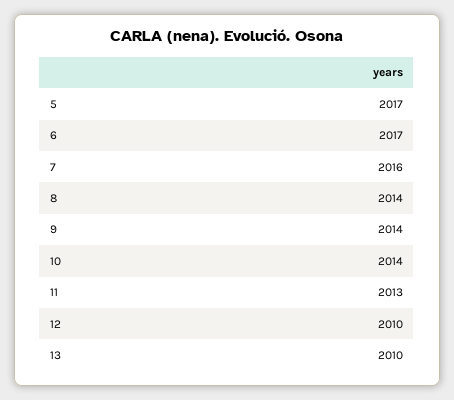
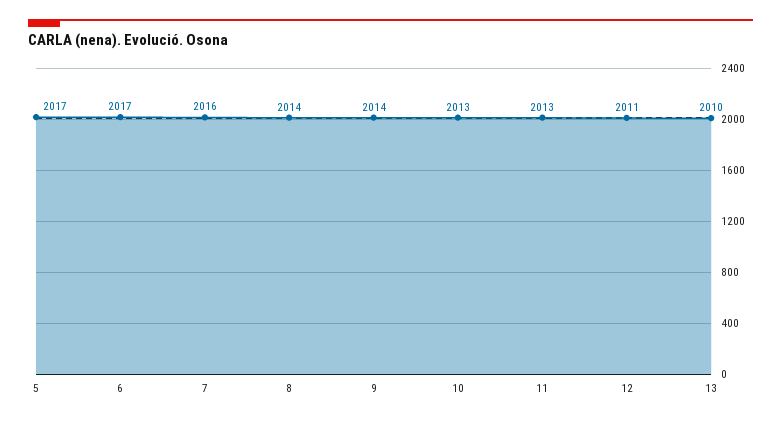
10: 2014 -> 2013
12: 2010 -> 2011

